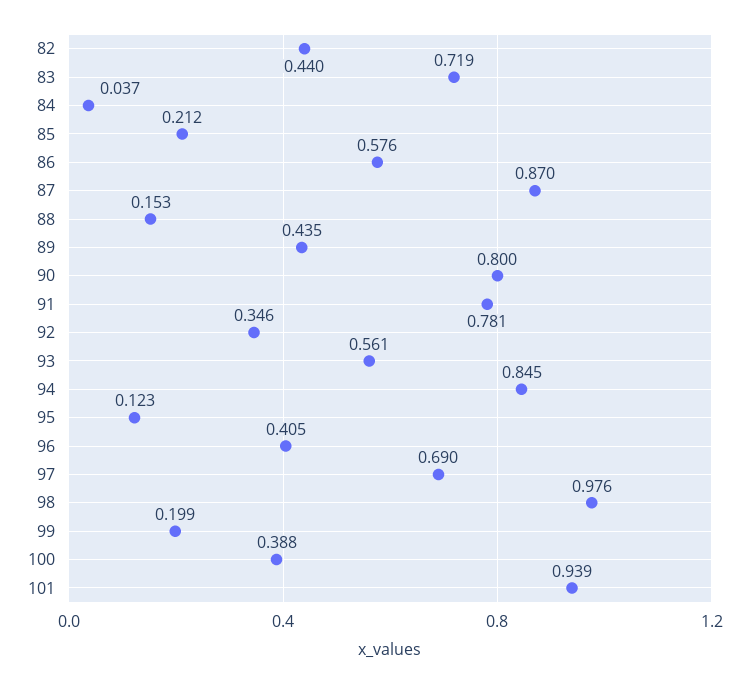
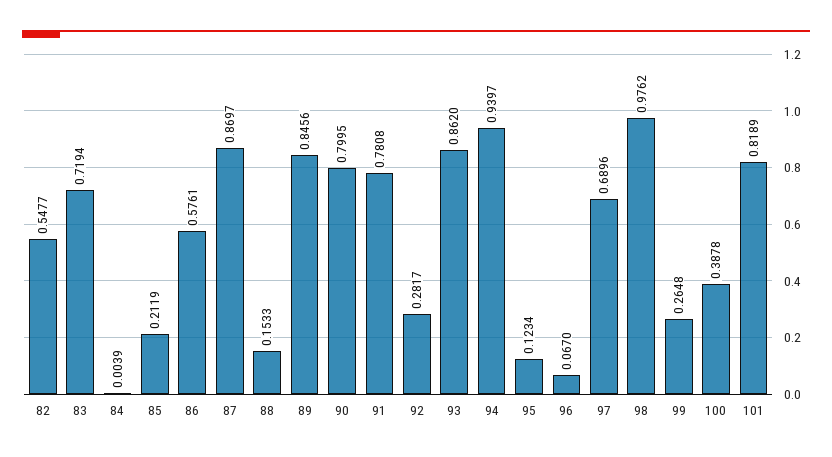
82: 0.44 -> 0.5477
84: 0.037 -> 0.0039
89: 0.435 -> 0.8456
92: 0.346 -> 0.2817
93: 0.561 -> 0.862
94: 0.845 -> 0.9397
96: 0.405 -> 0.067
99: 0.199 -> 0.2648
101: 0.939 -> 0.8189

